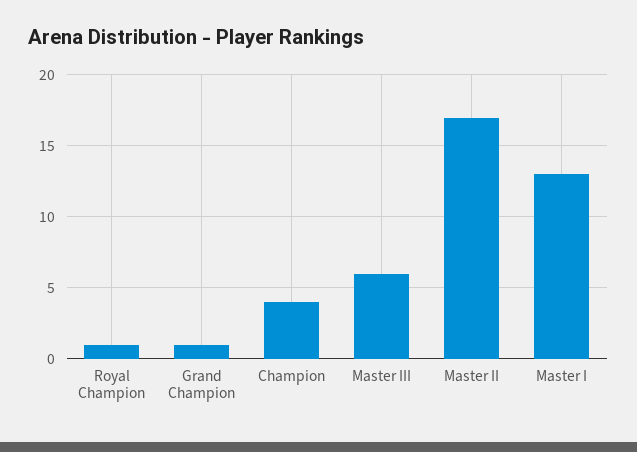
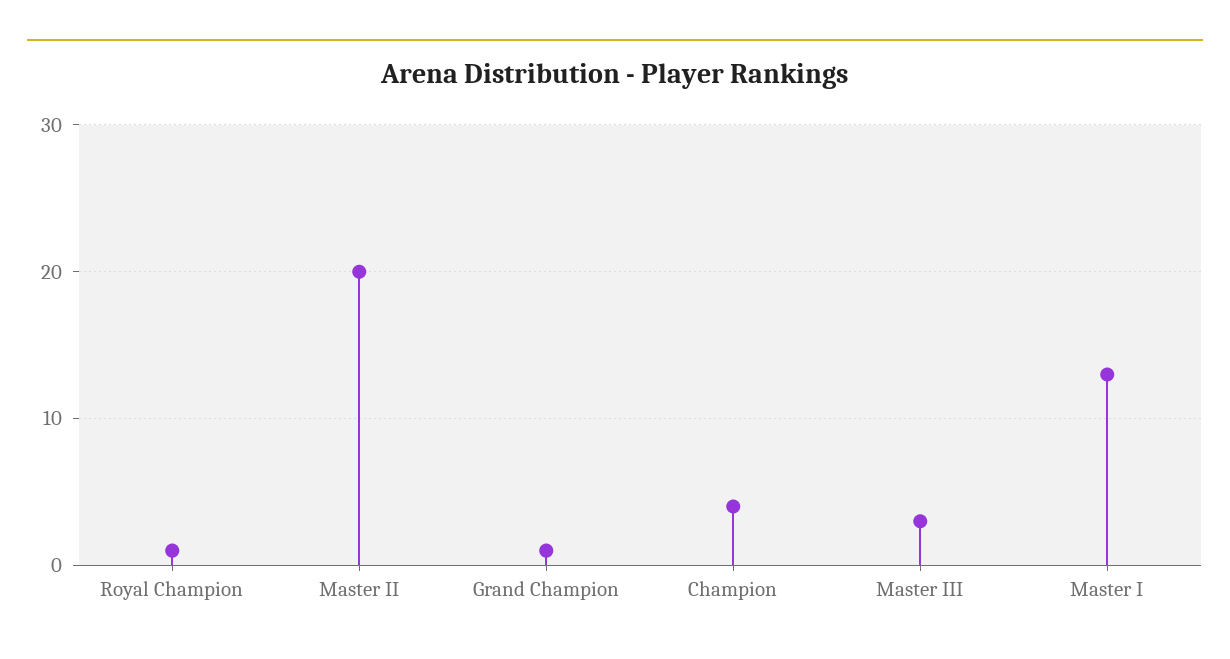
Master III: 6 -> 3
Master II: 17 -> 20

